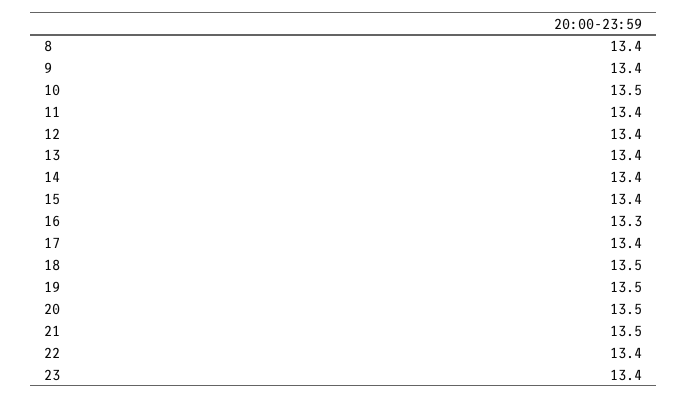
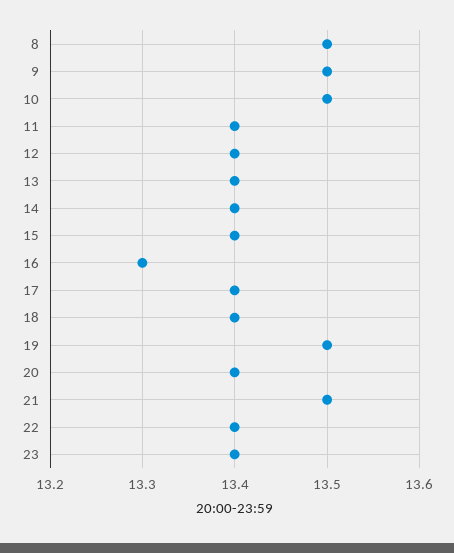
8: 13.4 -> 13.5
9: 13.4 -> 13.5
18: 13.5 -> 13.4
20: 13.5 -> 13.4

